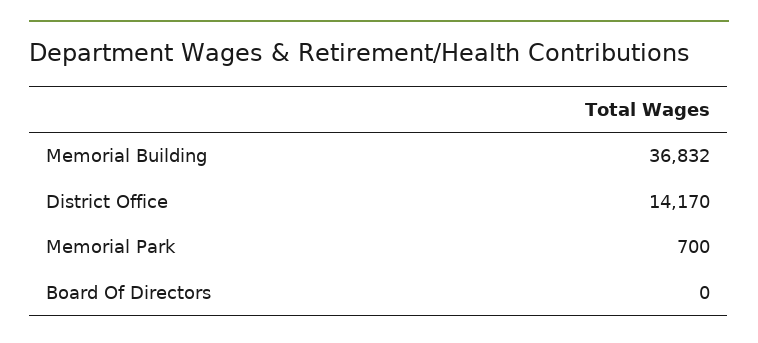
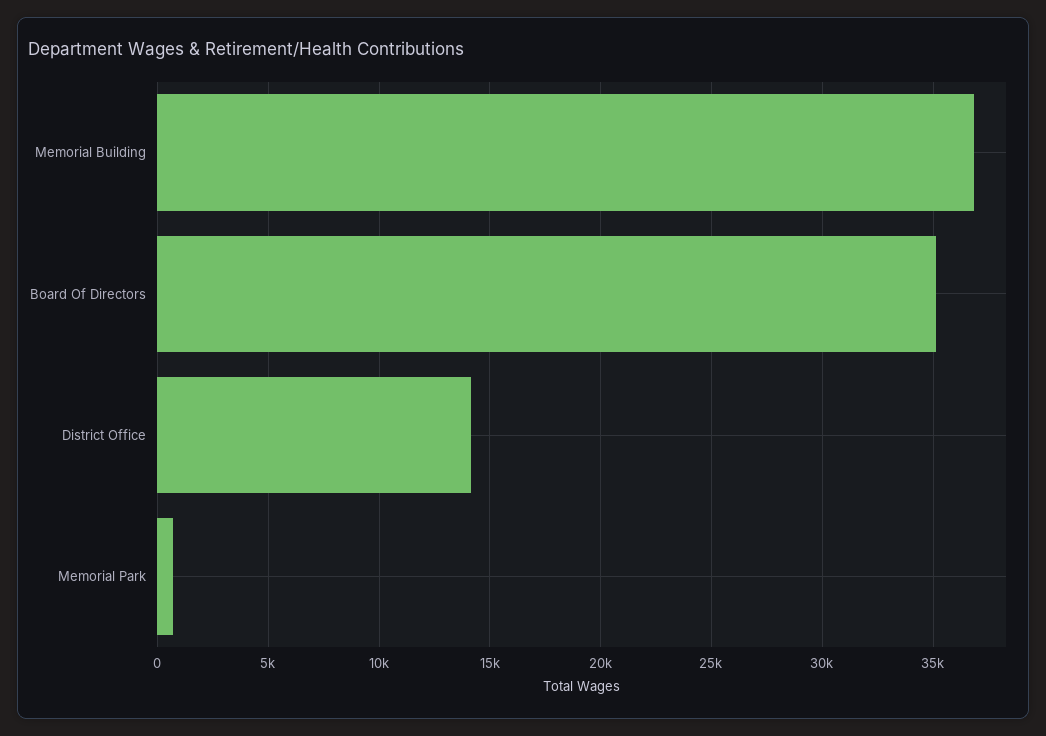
Board Of Directors: 0 -> 35000

